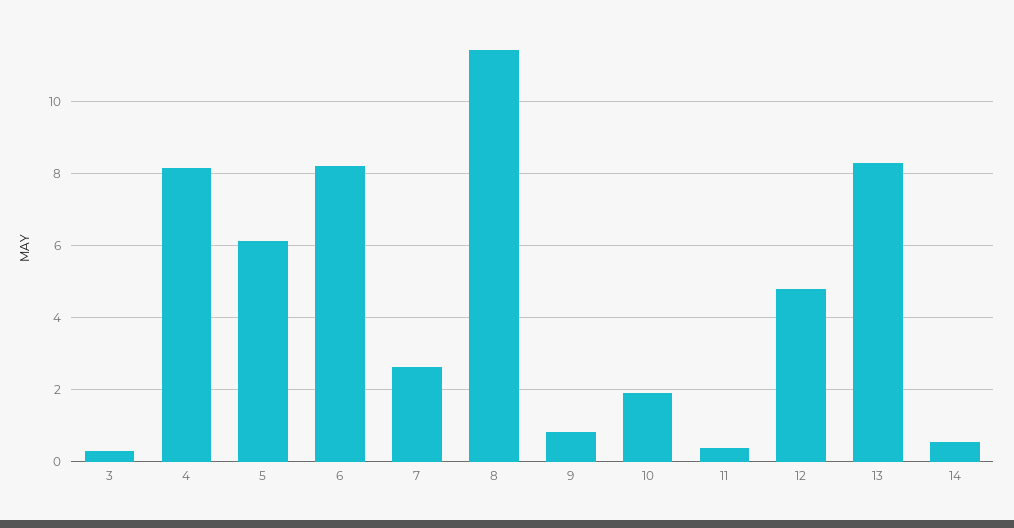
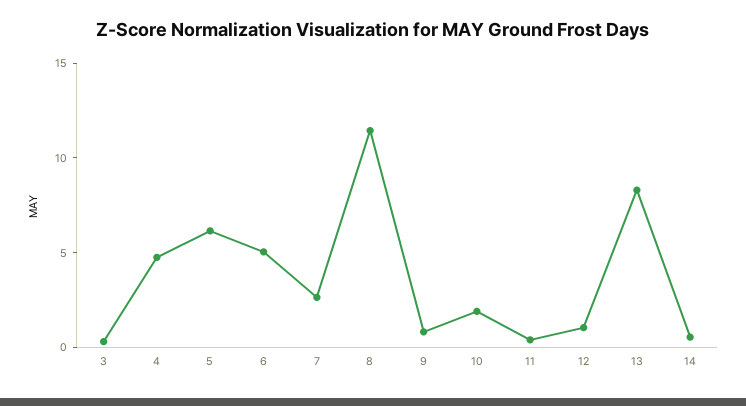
4: 8.2 -> 5
6: 8.2 -> 5
12: 4.8 -> 1

